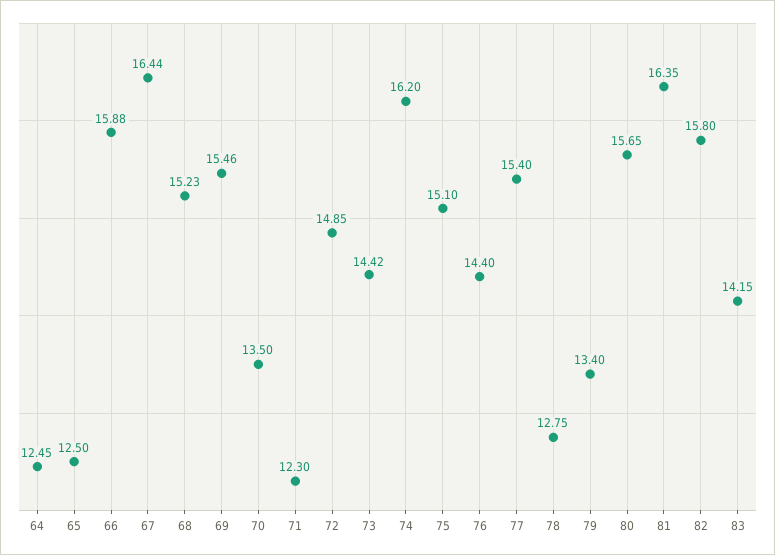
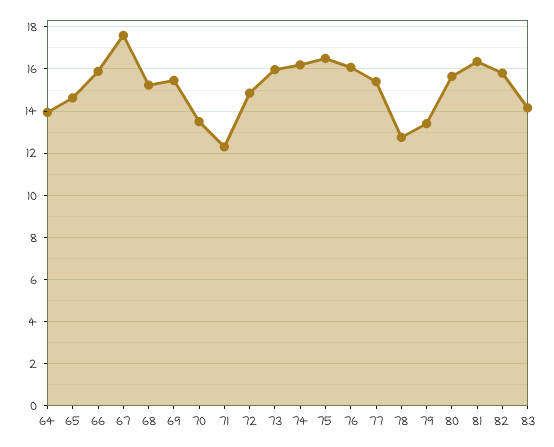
64: 12.45 -> 14
65: 12.5 -> 14.5
67: 16.44 -> 17.5
73: 14.42 -> 16
75: 15.1 -> 16.5
76: 14.4 -> 16

